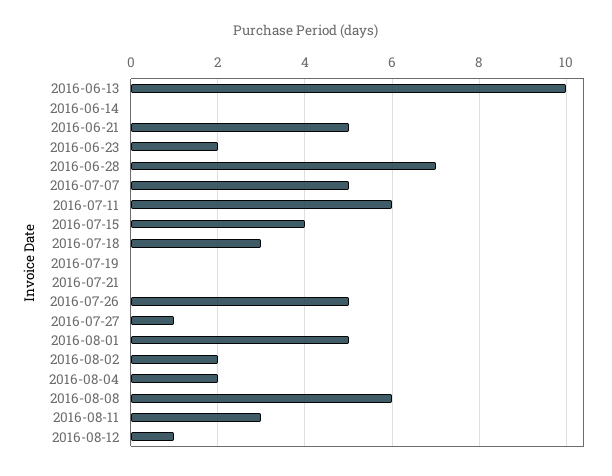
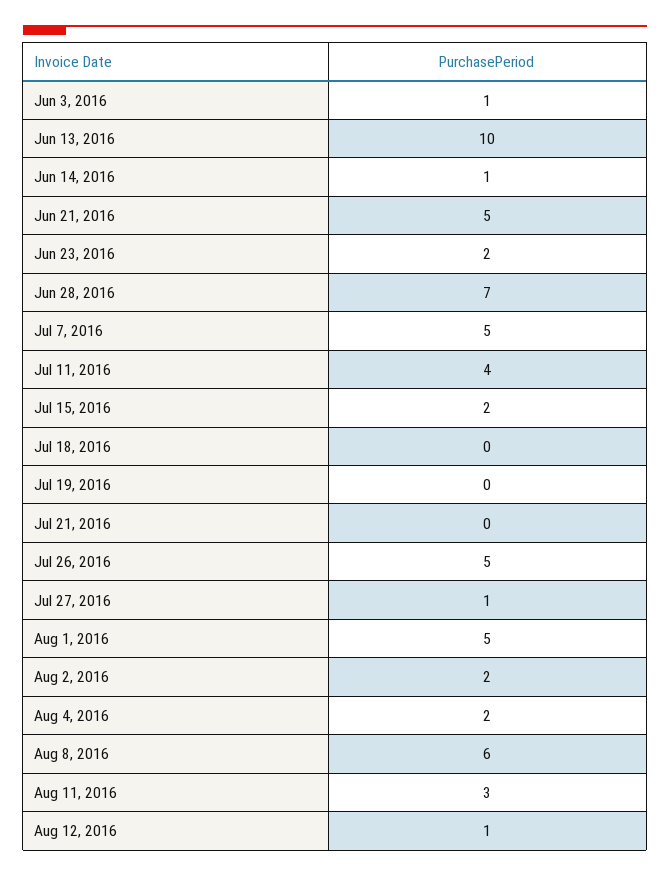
2016-06-14: 0 -> 1
2016-07-11: 6 -> 4
2016-07-15: 4 -> 2
2016-07-18: 3 -> 0
Jun 3, 2016: none -> 1

